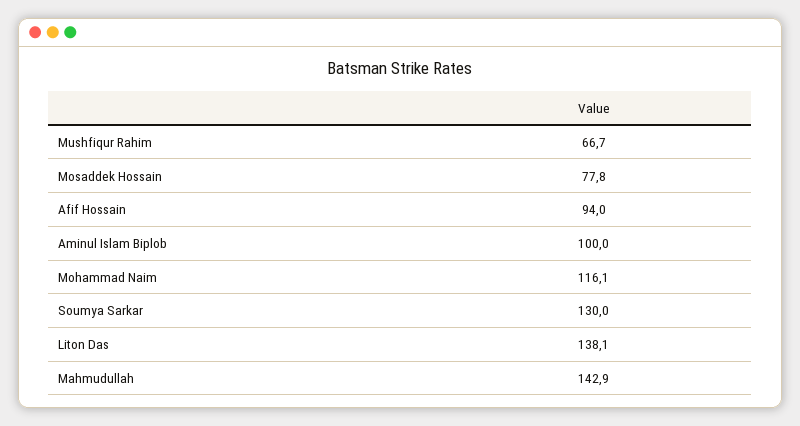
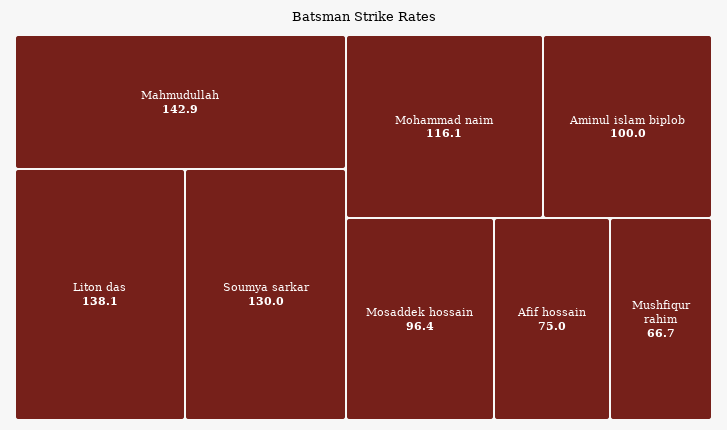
Mosaddek Hossain: 77.8 -> 96.4
Afif Hossain: 94 -> 75

